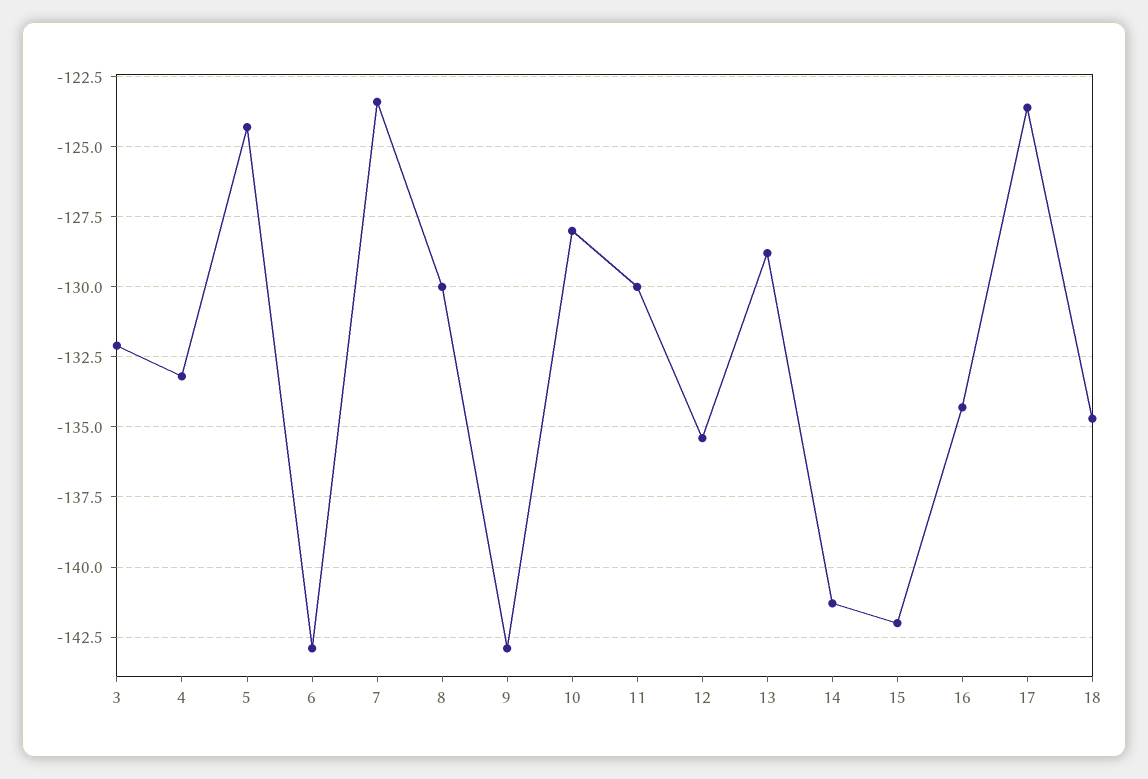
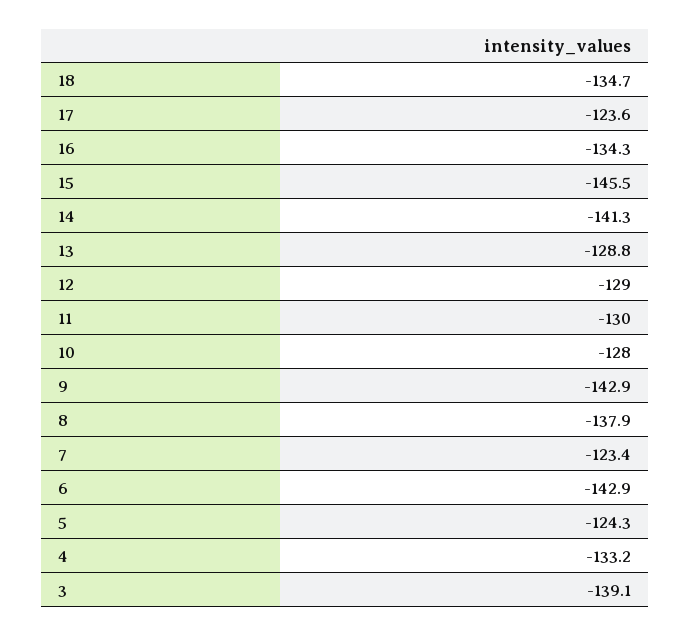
3: -132 -> -139.1
8: -130 -> -137.9
12: -135.5 -> -129
15: -142 -> -145.5

